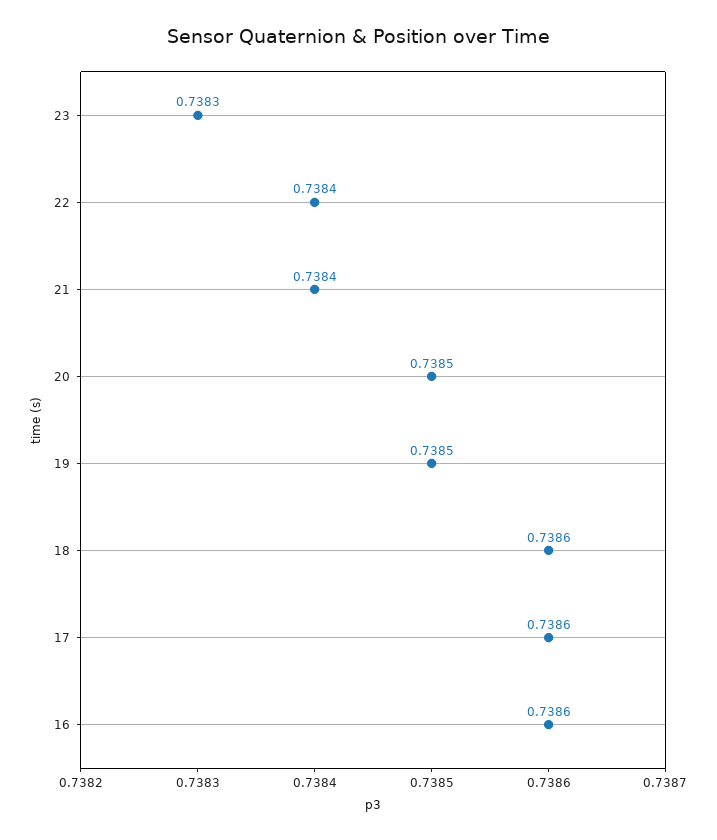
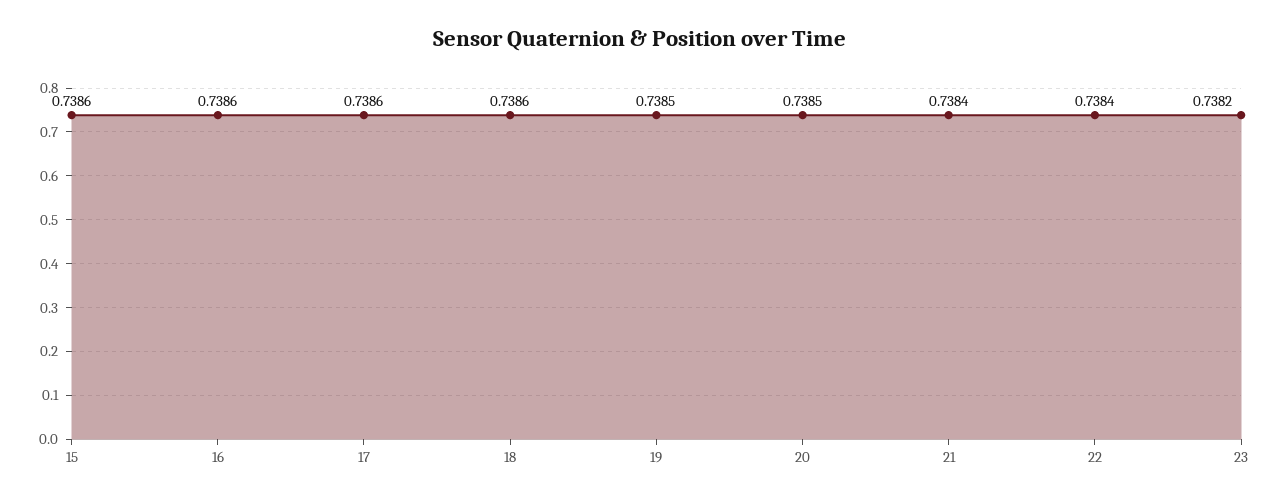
23: 0.7383 -> 0.7382
15: none -> 0.7386

